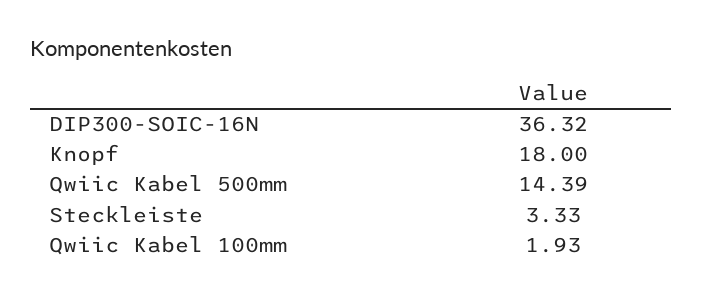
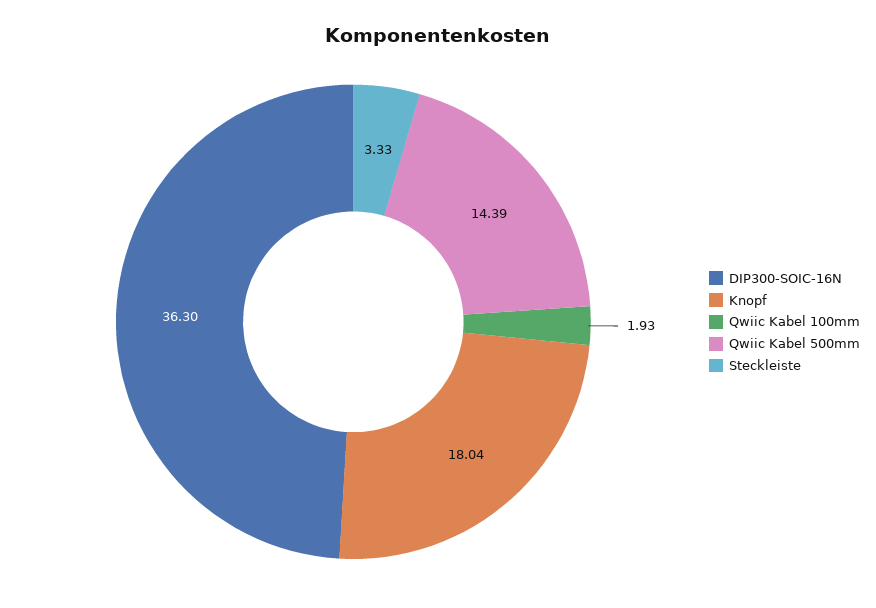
DIP300-SOIC-16N: 36.32 -> 36.3
Knopf: 18 -> 18.04

